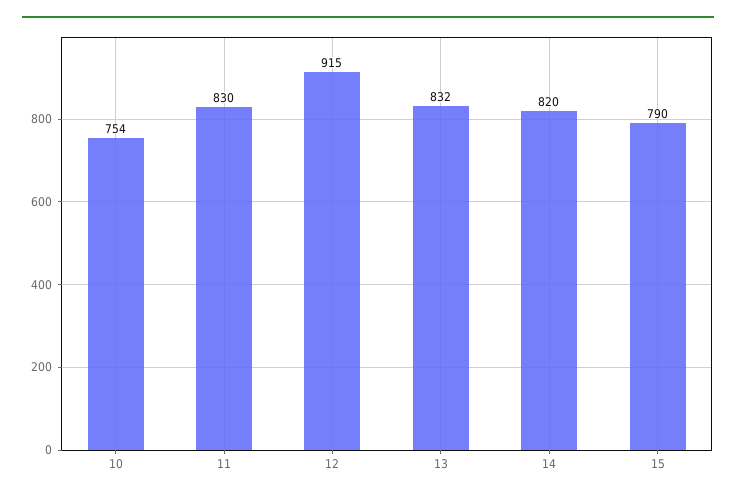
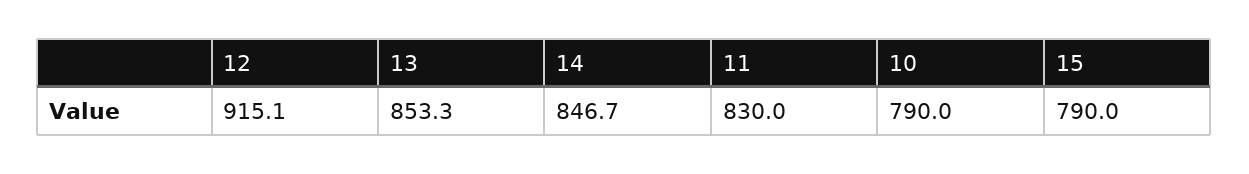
10: 754 -> 790
13: 832 -> 853.3
14: 820 -> 846.7

